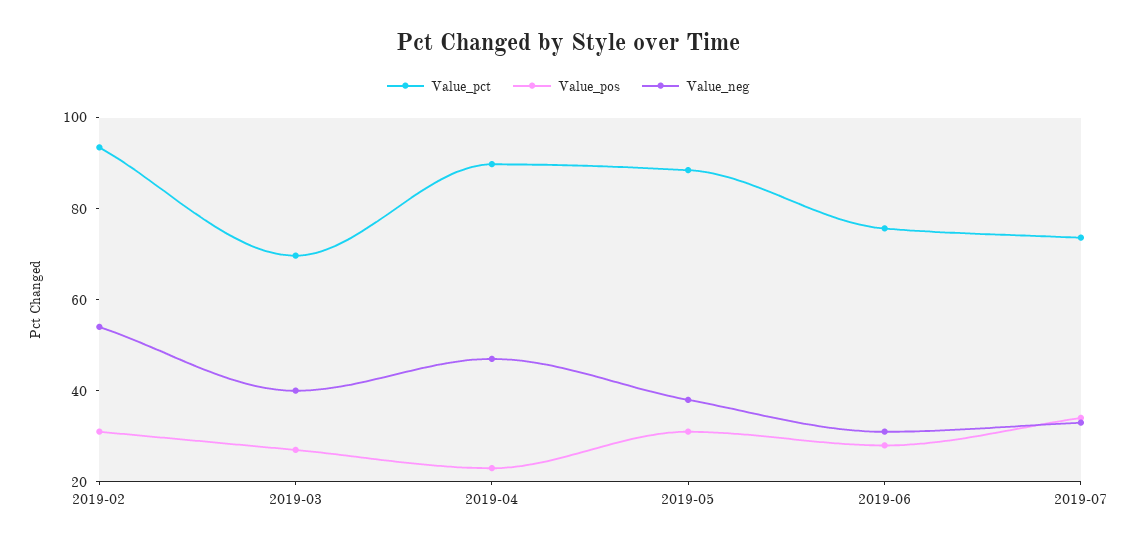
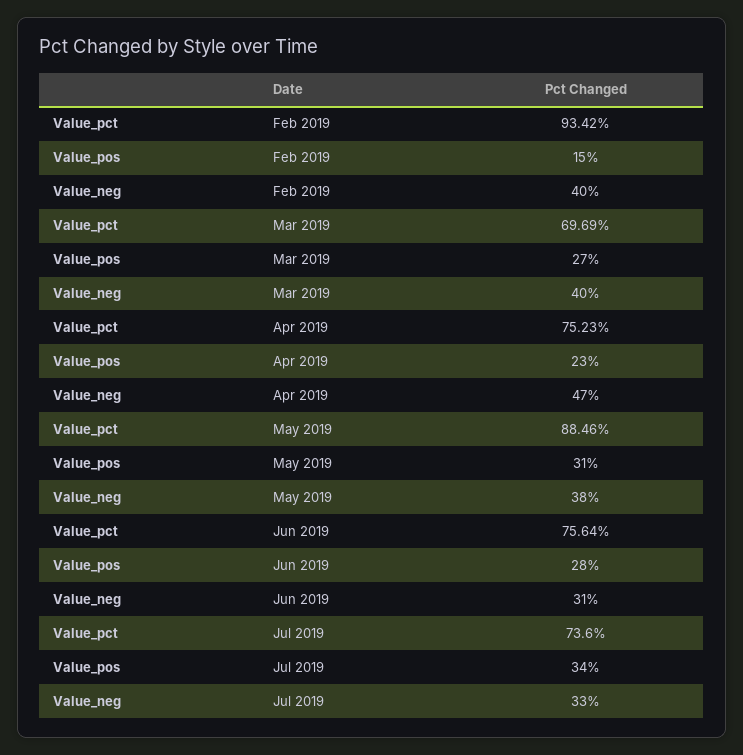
Value_pos, 2019-02: 30 -> 15
Value_neg, 2019-02: 55 -> 40
Value_pct, 2019-04: 90 -> 75.23

